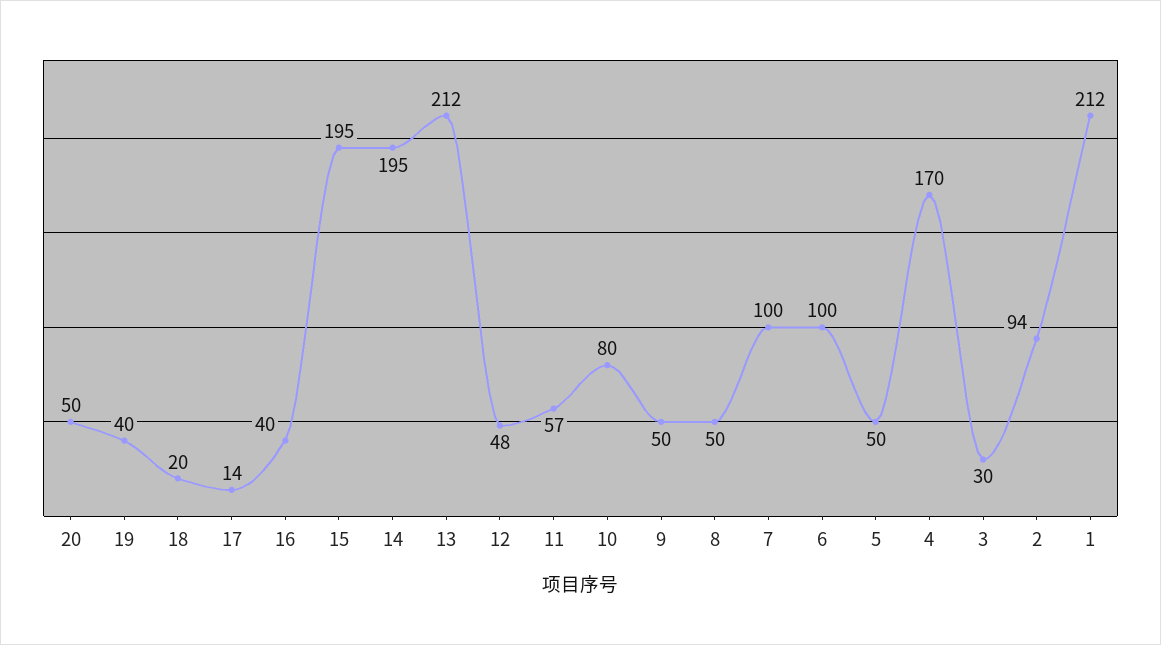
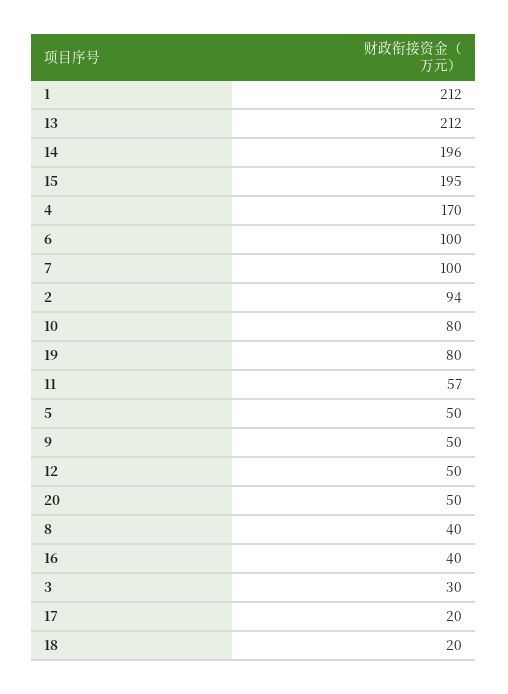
19: 40 -> 80
17: 14 -> 20
14: 195 -> 196
12: 48 -> 50
8: 50 -> 40

